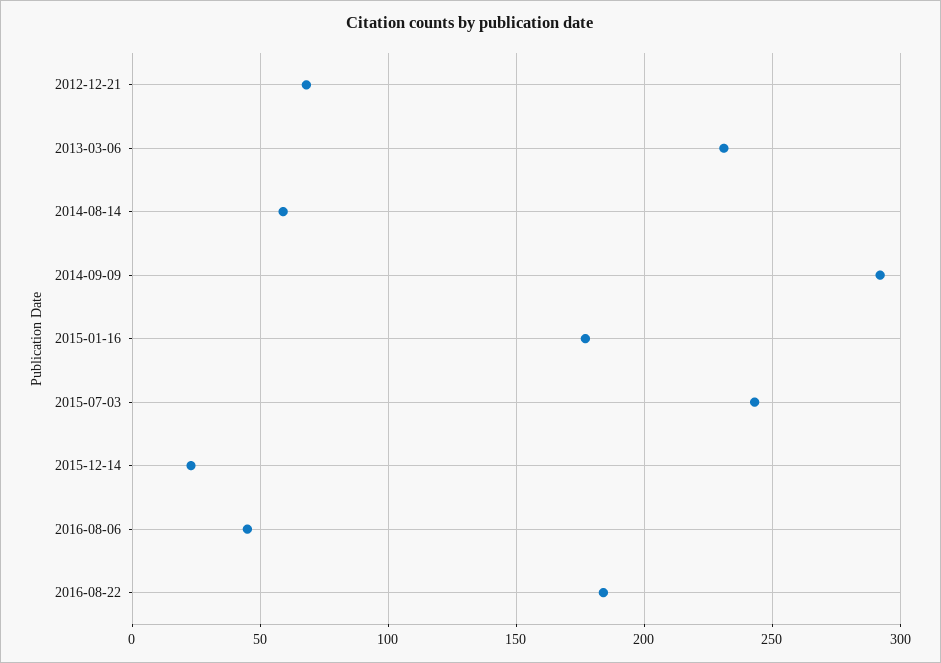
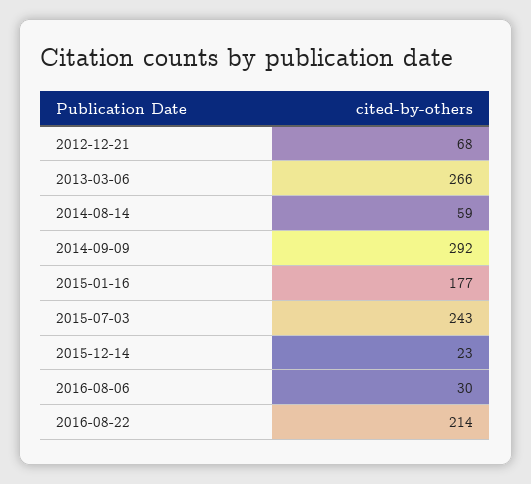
2013-03-06: 230 -> 266
2016-08-06: 45 -> 30
2016-08-22: 185 -> 214

